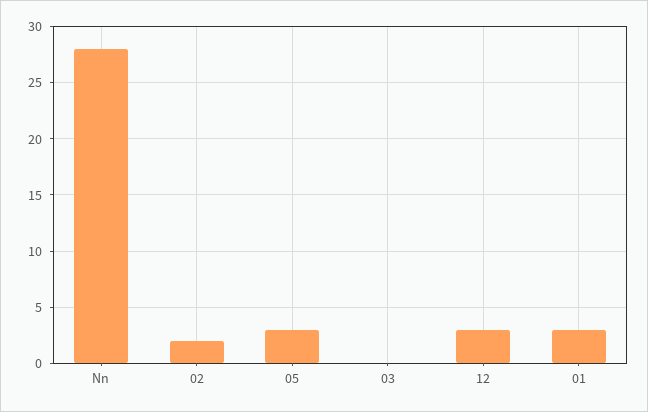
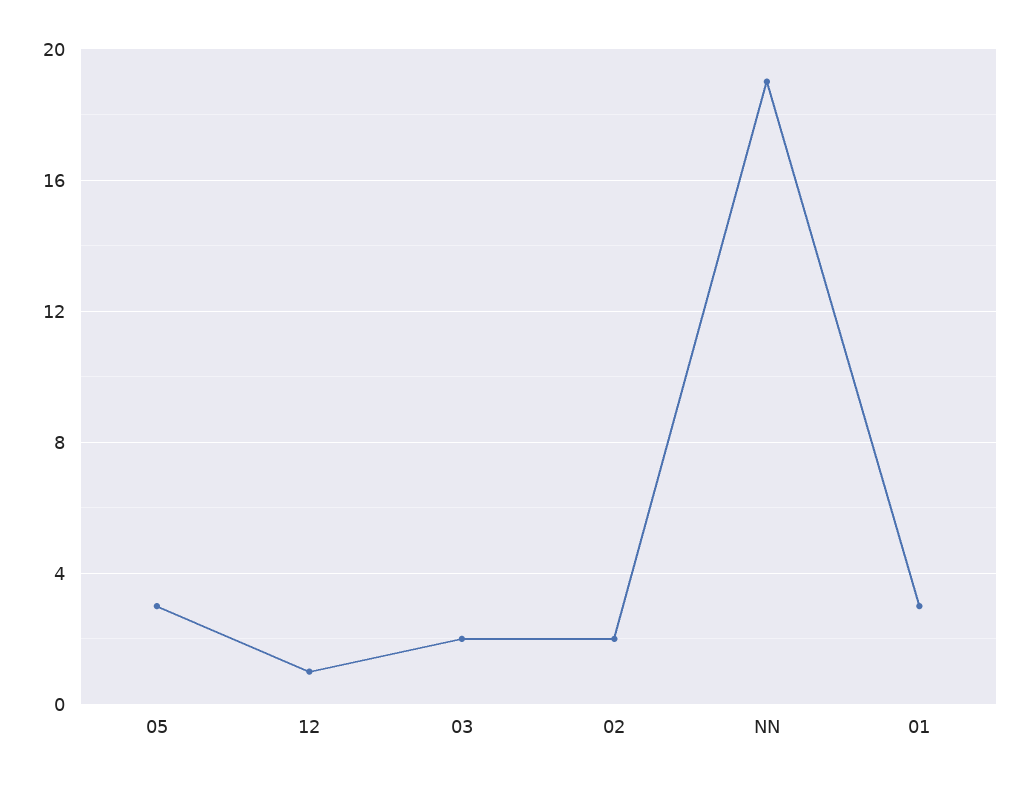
Nn: 28 -> 19
03: 0 -> 2
12: 3 -> 1

